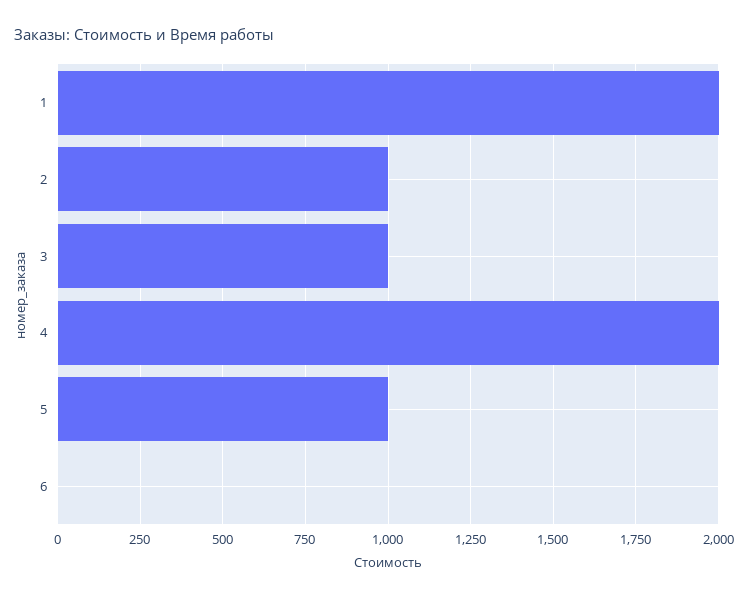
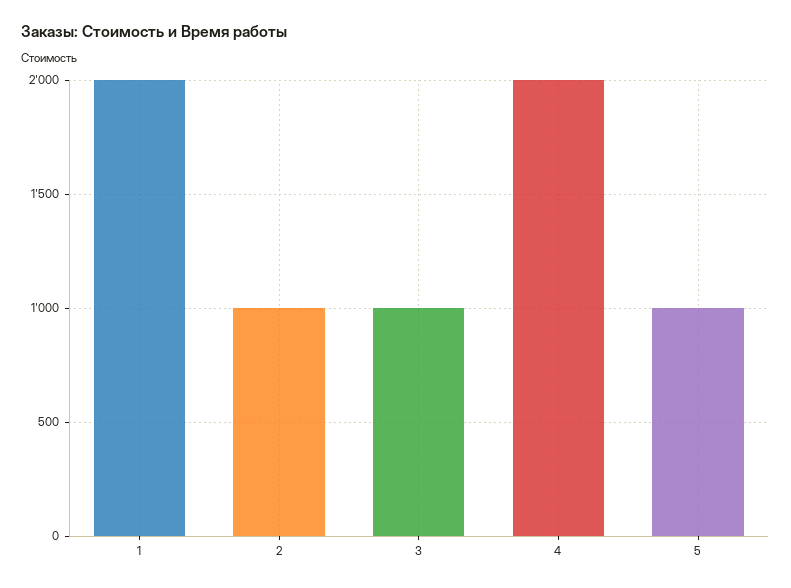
6: 0 -> none

